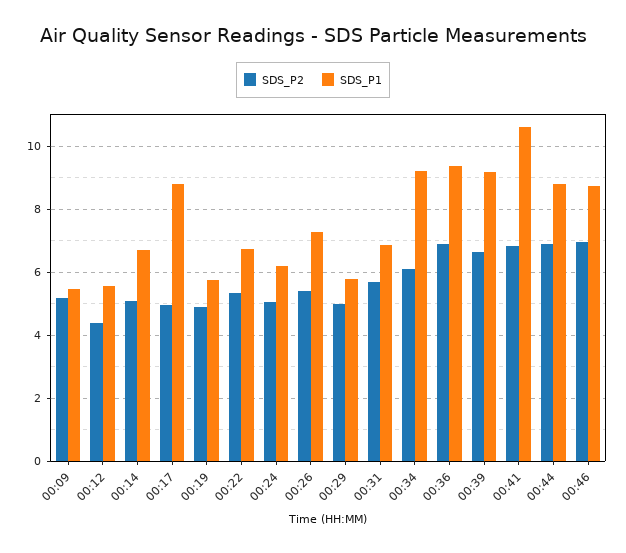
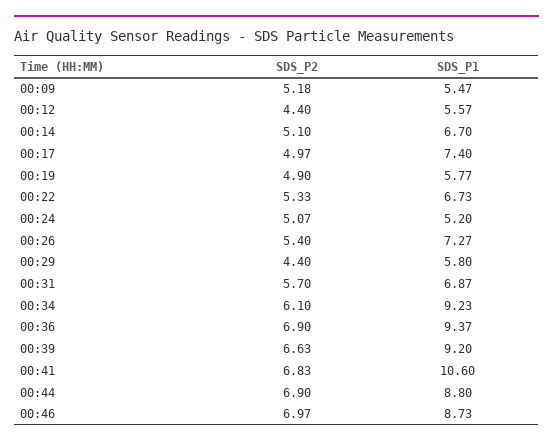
SDS_P1, 00:17: 8.8 -> 7.4
SDS_P1, 00:24: 6.2 -> 5.2
SDS_P2, 00:29: 5 -> 4.4

